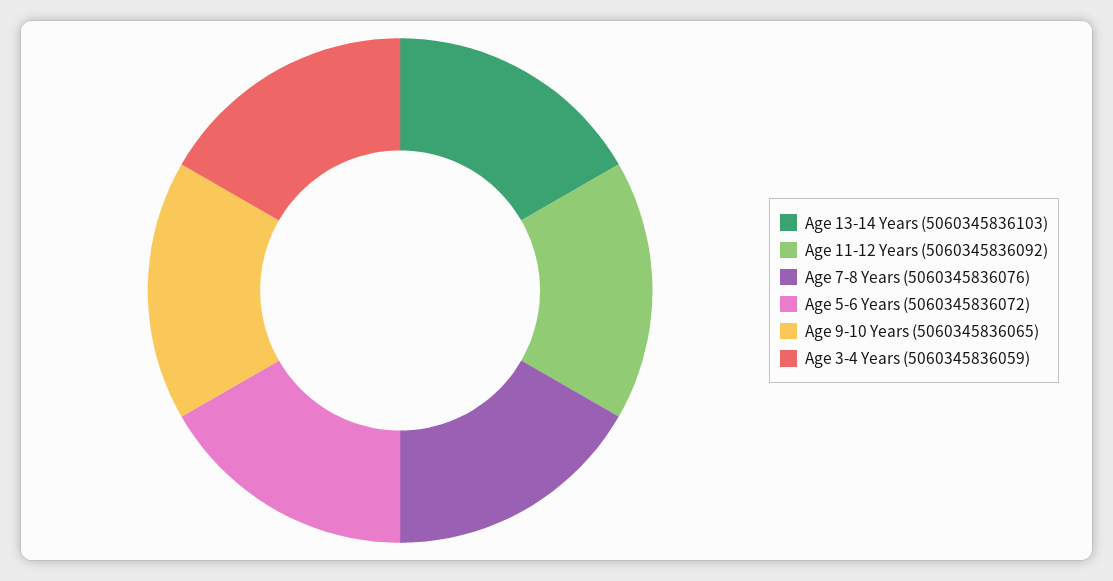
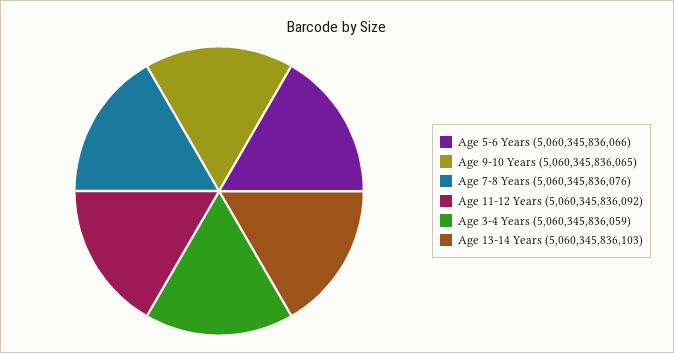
Age 5-6 Years: 5060345836072 -> 5060345836066

